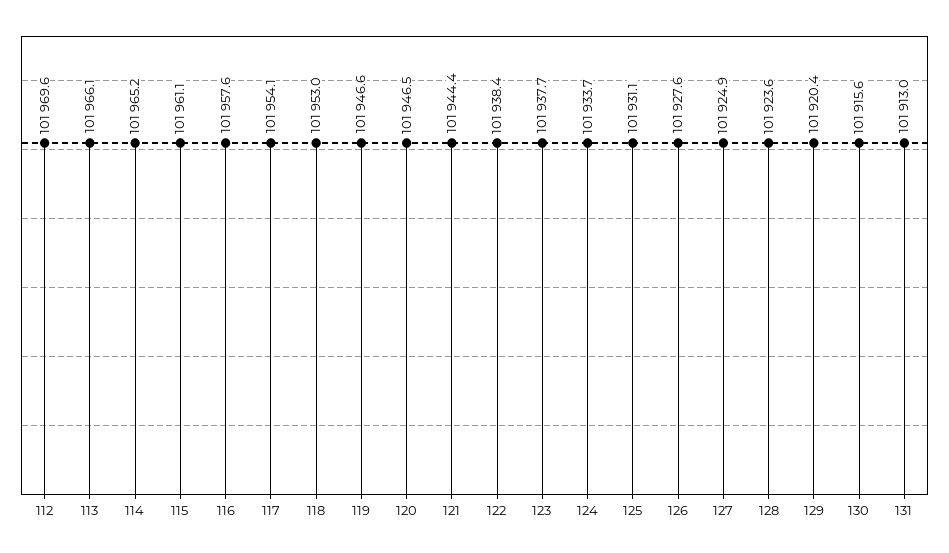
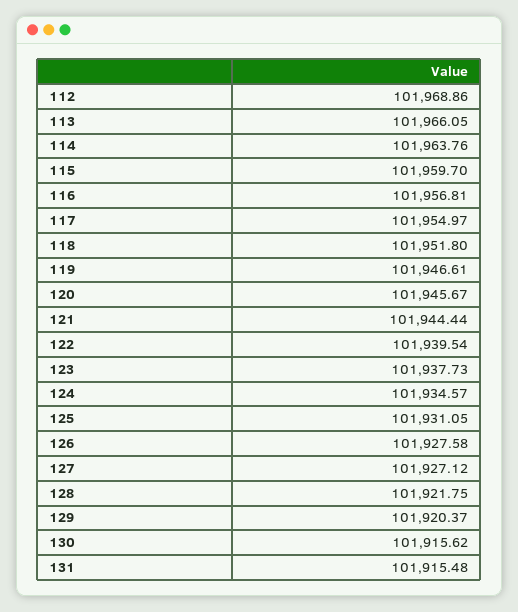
112: 101969.6 -> 101968.86
114: 101965.2 -> 101963.76
115: 101961.1 -> 101959.7
116: 101957.6 -> 101956.81
117: 101954.1 -> 101954.97
118: 101953 -> 101951.8
120: 101946.5 -> 101945.67
122: 101938.4 -> 101939.54
124: 101933.7 -> 101934.57
127: 101924.9 -> 101927.12
128: 101923.6 -> 101921.75
131: 101913 -> 101915.48

